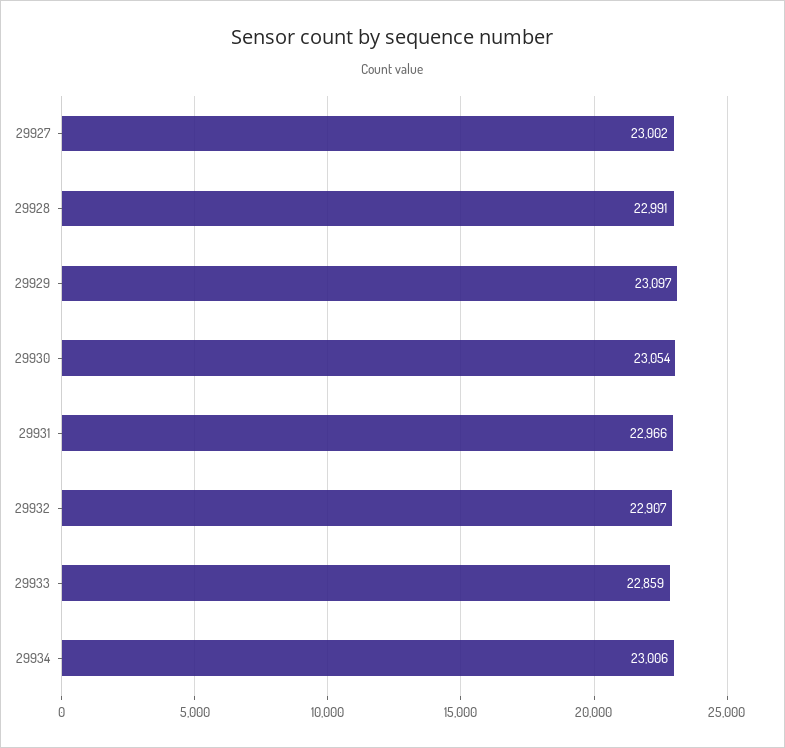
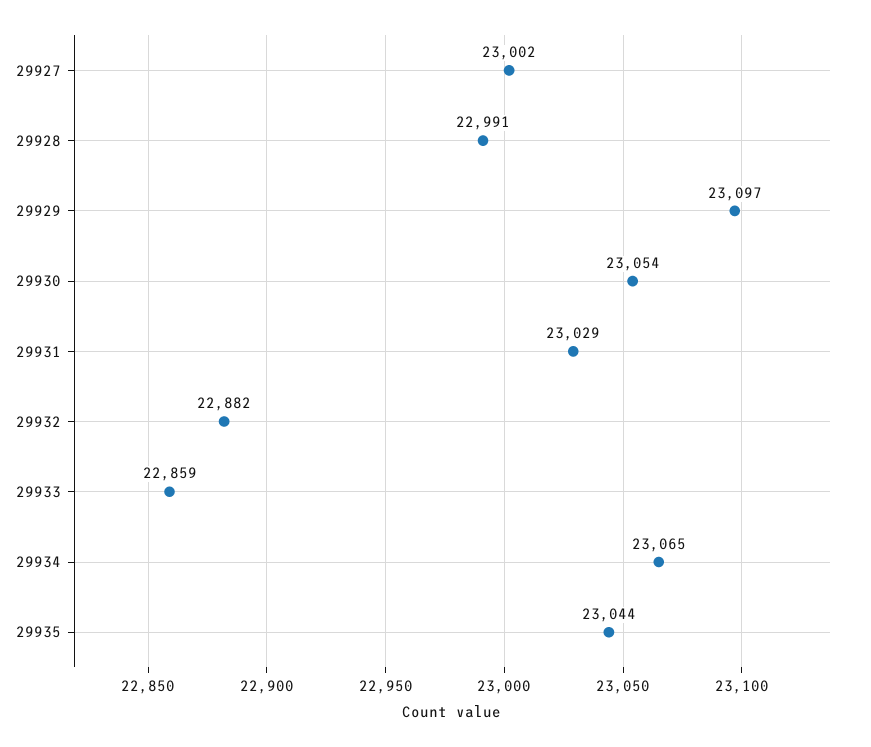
29931: 22966 -> 23029
29932: 22907 -> 22882
29934: 23006 -> 23065
29935: none -> 23044

